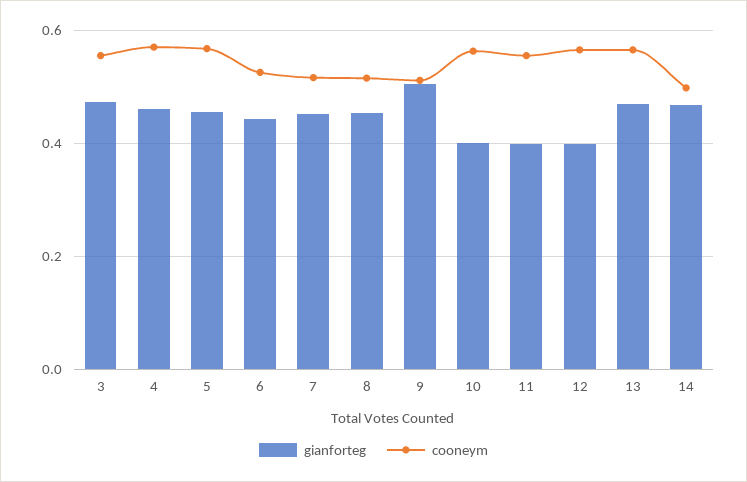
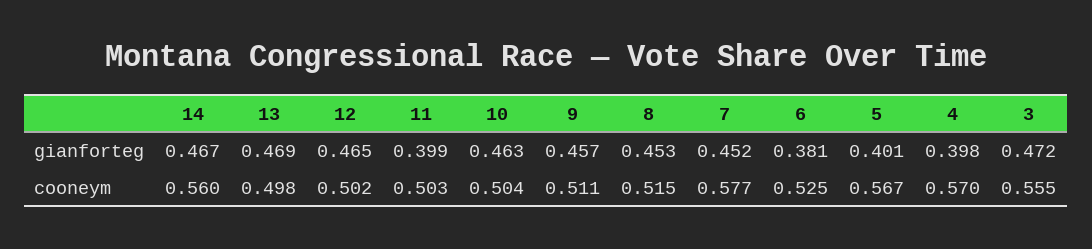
gianforteg, 4: 0.46 -> 0.398
gianforteg, 5: 0.46 -> 0.401
gianforteg, 6: 0.44 -> 0.381
cooneym, 7: 0.52 -> 0.577
gianforteg, 9: 0.5 -> 0.457
gianforteg, 10: 0.4 -> 0.463
cooneym, 10: 0.56 -> 0.504
cooneym, 11: 0.56 -> 0.503
gianforteg, 12: 0.4 -> 0.465
cooneym, 12: 0.56 -> 0.502
cooneym, 13: 0.56 -> 0.498
cooneym, 14: 0.5 -> 0.56

